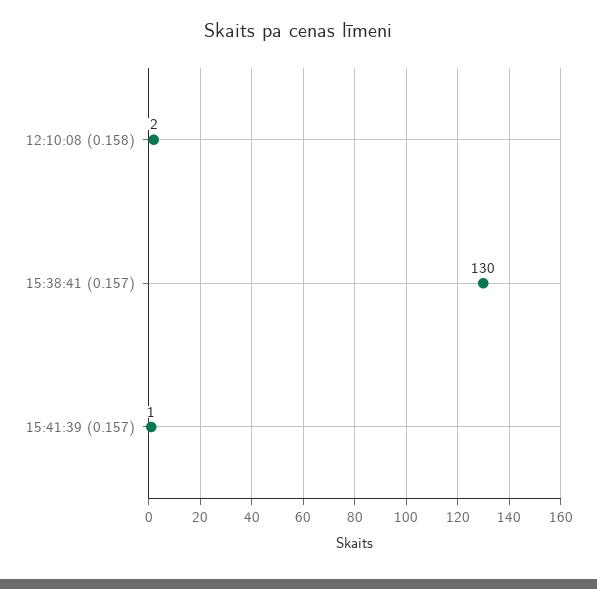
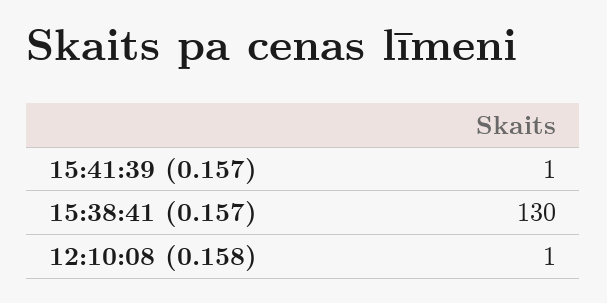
12:10:08 (0.158): 2 -> 1

